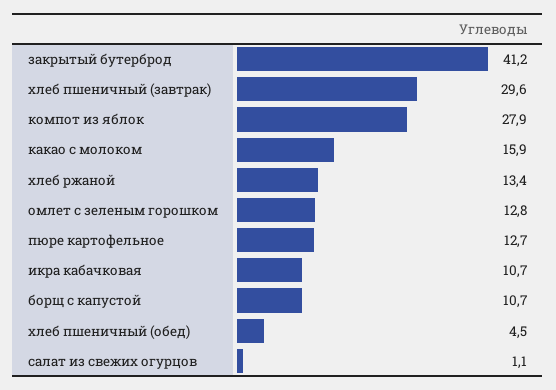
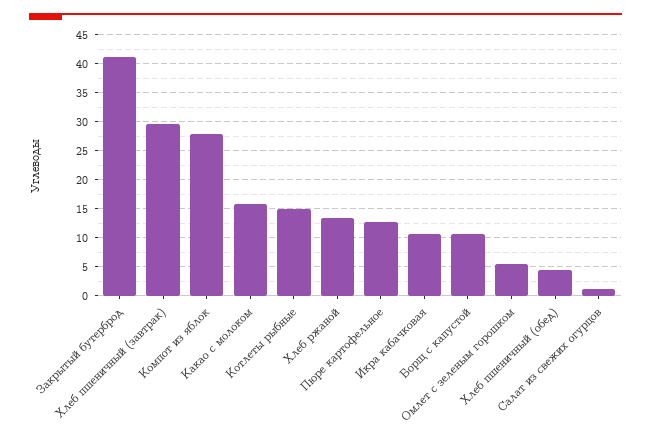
омлет с зеленым горошком: 12.8 -> 5
Котлеты рыбные: none -> 15

